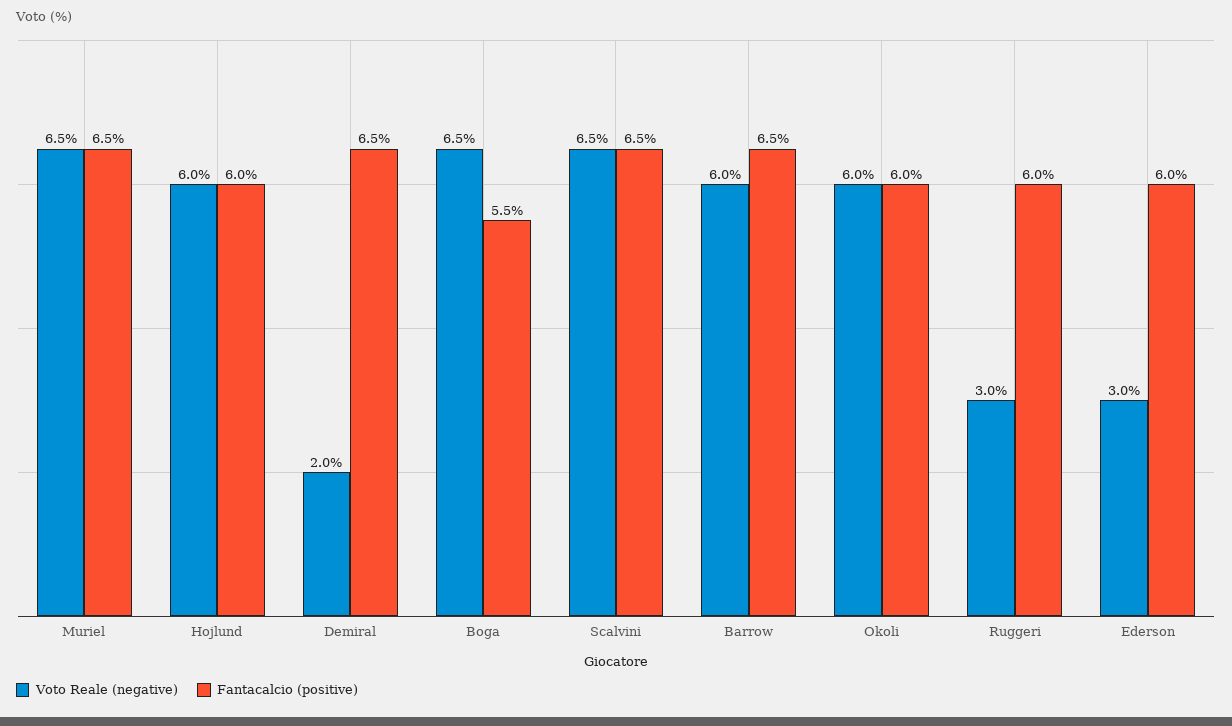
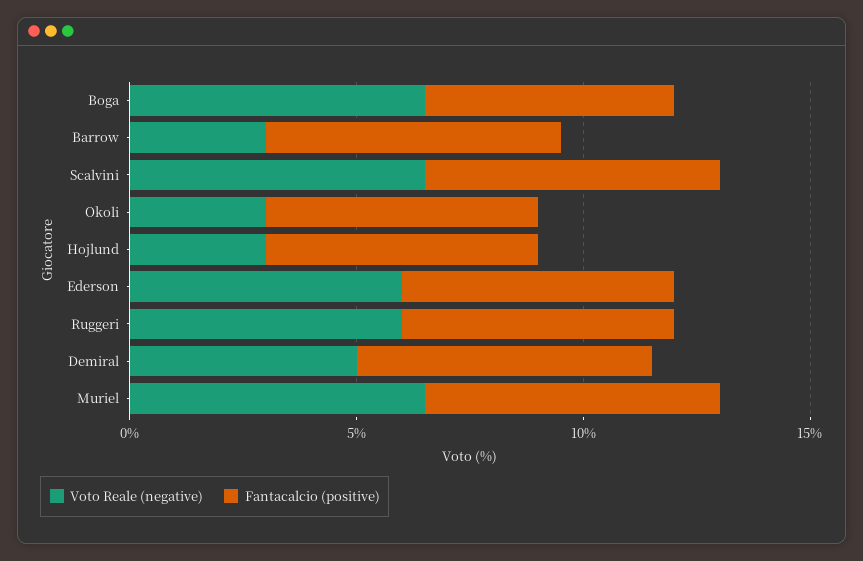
Voto Reale (negative), Hojlund: 6 -> 3
Voto Reale (negative), Demiral: 2 -> 5
Voto Reale (negative), Barrow: 6 -> 3
Voto Reale (negative), Okoli: 6 -> 3
Voto Reale (negative), Ruggeri: 3 -> 6
Voto Reale (negative), Ederson: 3 -> 6

